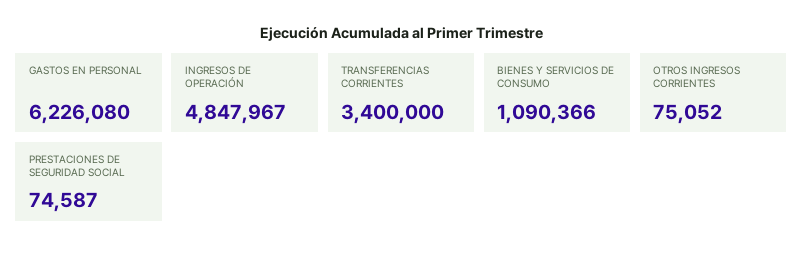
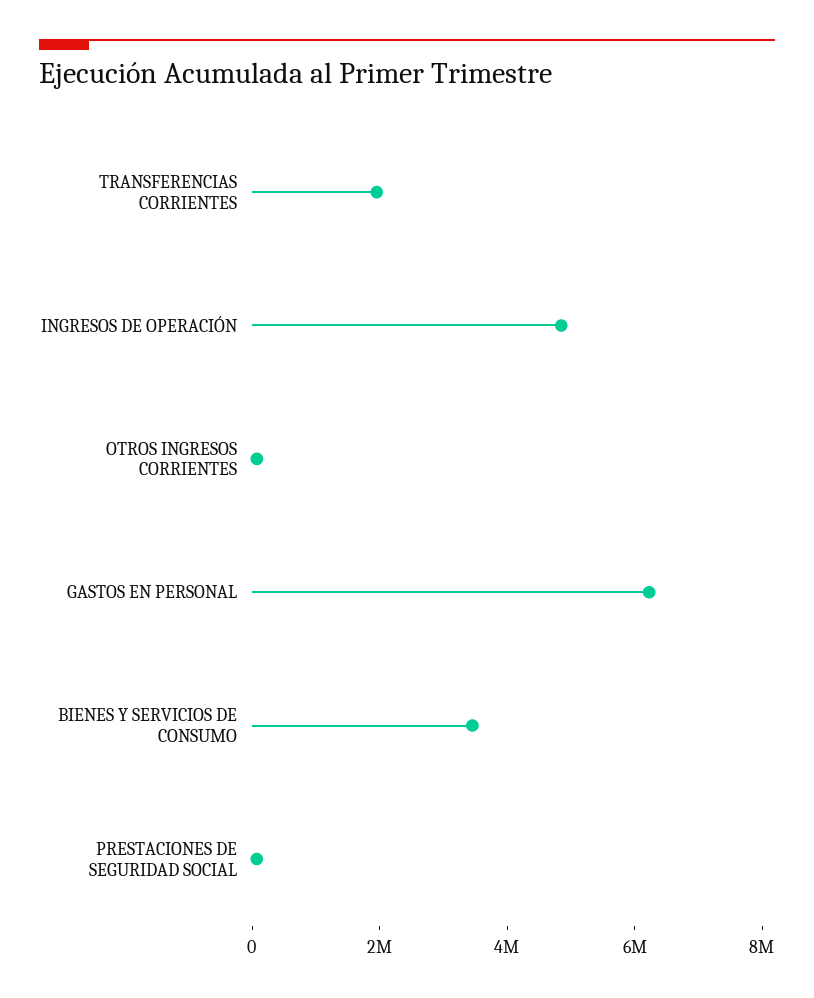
TRANSFERENCIAS CORRIENTES: 3400000 -> 2000000
BIENES Y SERVICIOS DE CONSUMO: 1090366 -> 3500000

